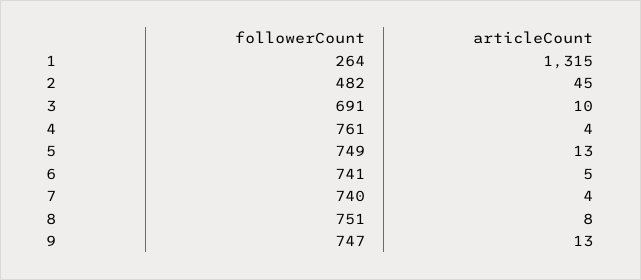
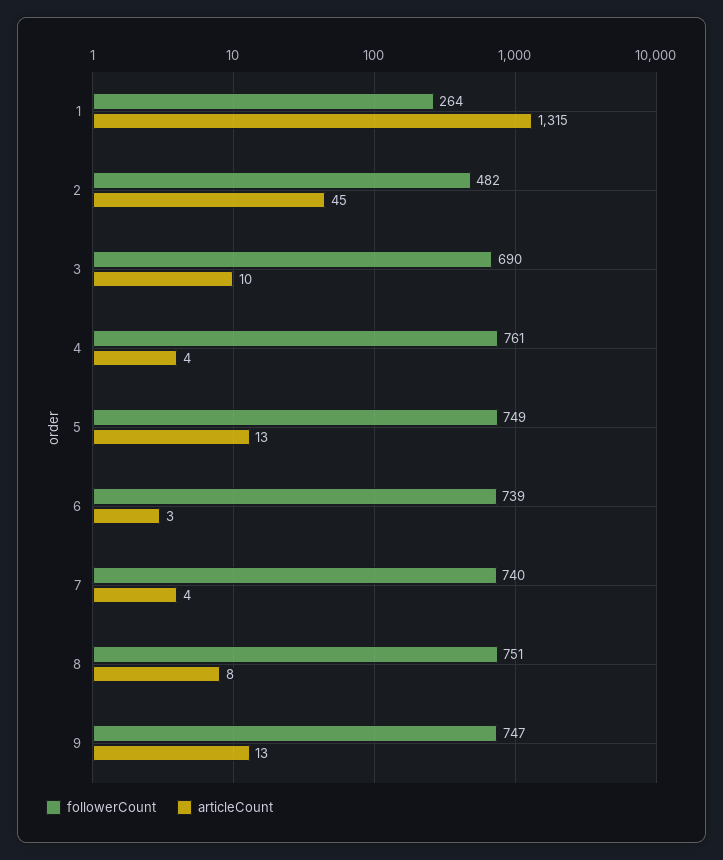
followerCount, 3: 691 -> 690
followerCount, 6: 741 -> 739
articleCount, 6: 5 -> 3

